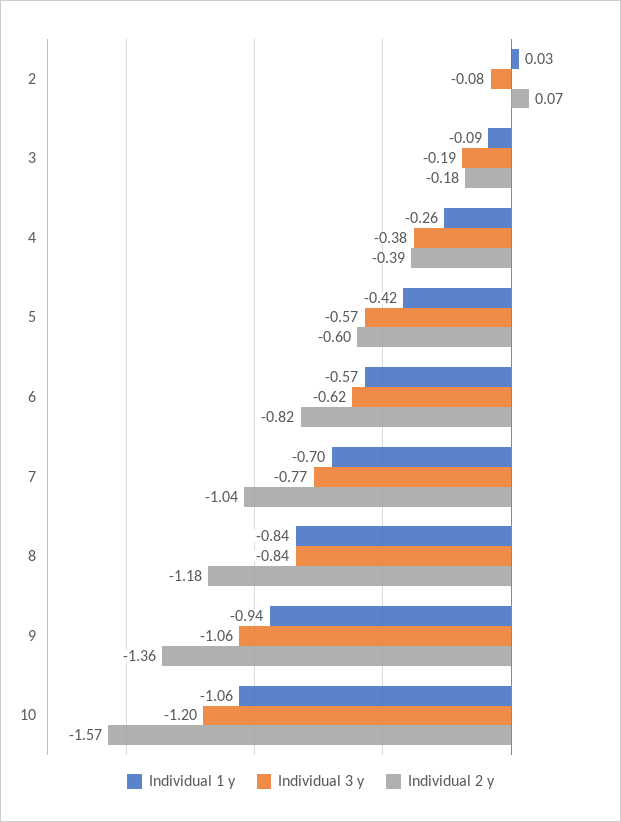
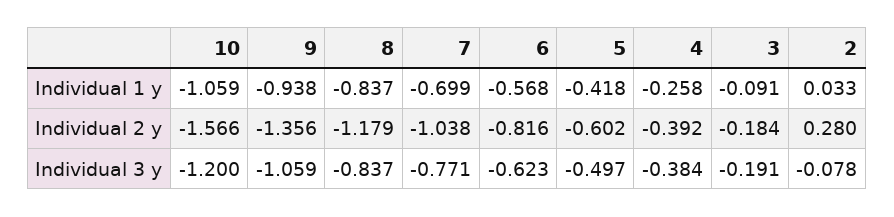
Individual 2 y, 2: 0.07 -> 0.28
Individual 3 y, 5: -0.57 -> -0.497

